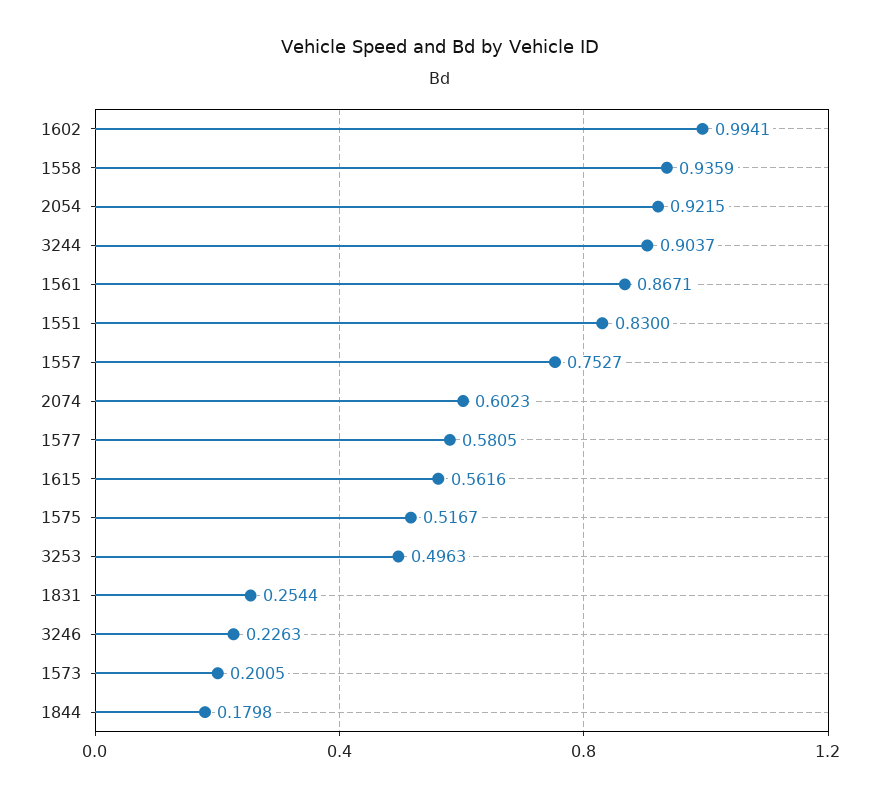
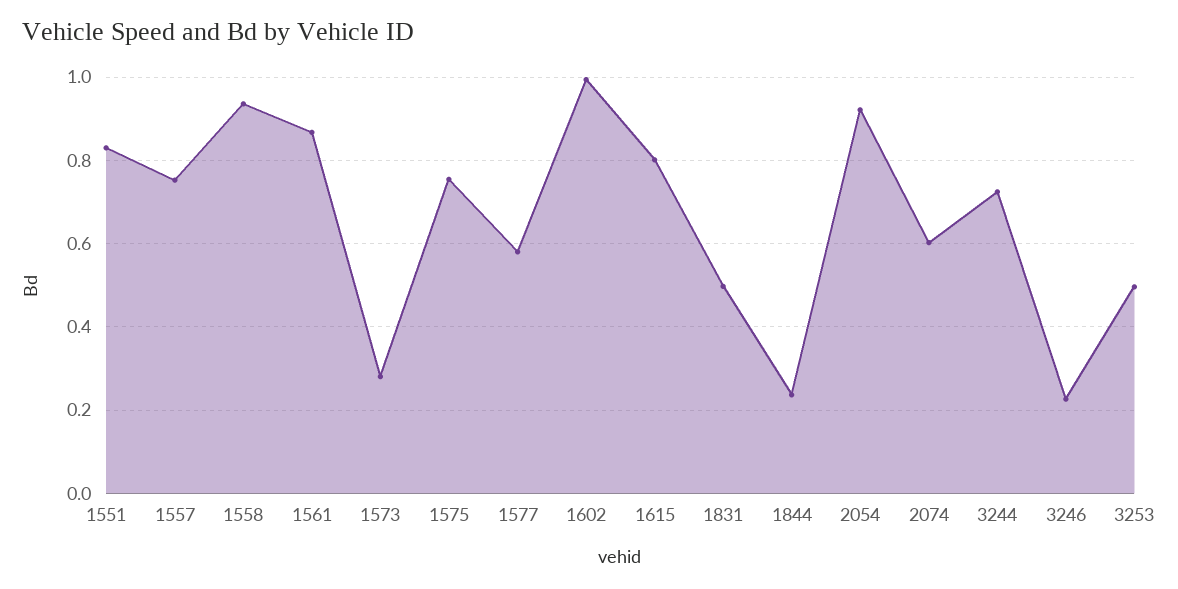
3244: 0.9037 -> 0.72
1615: 0.5616 -> 0.8
1575: 0.5167 -> 0.76
1831: 0.2544 -> 0.5
1573: 0.2005 -> 0.28
1844: 0.1798 -> 0.24

